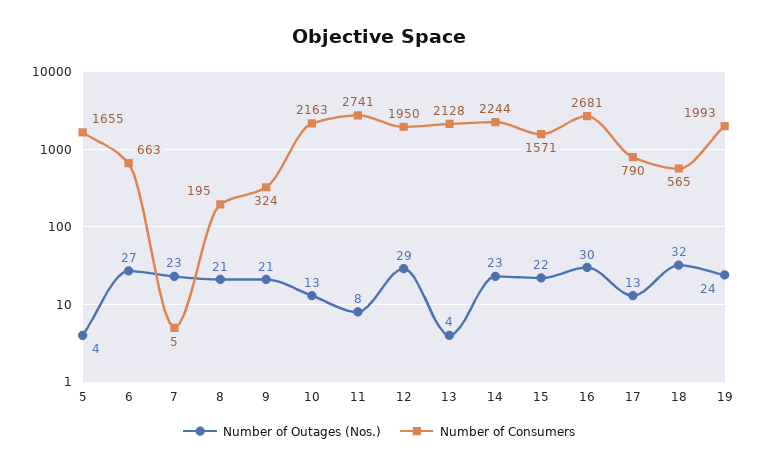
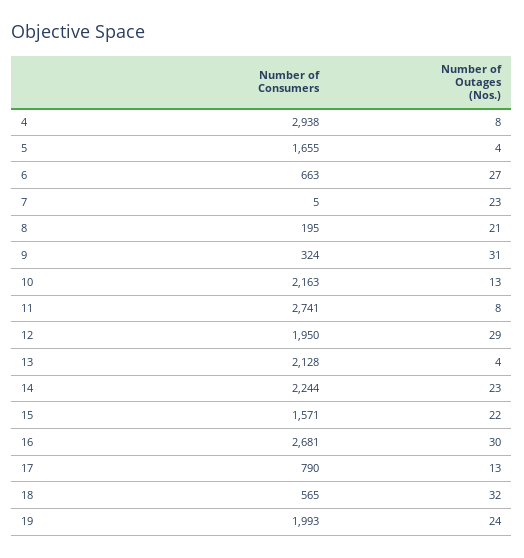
Number of Outages (Nos.), 9: 21 -> 31
Number of Consumers, 4: none -> 2938
Number of Outages (Nos.), 4: none -> 8

